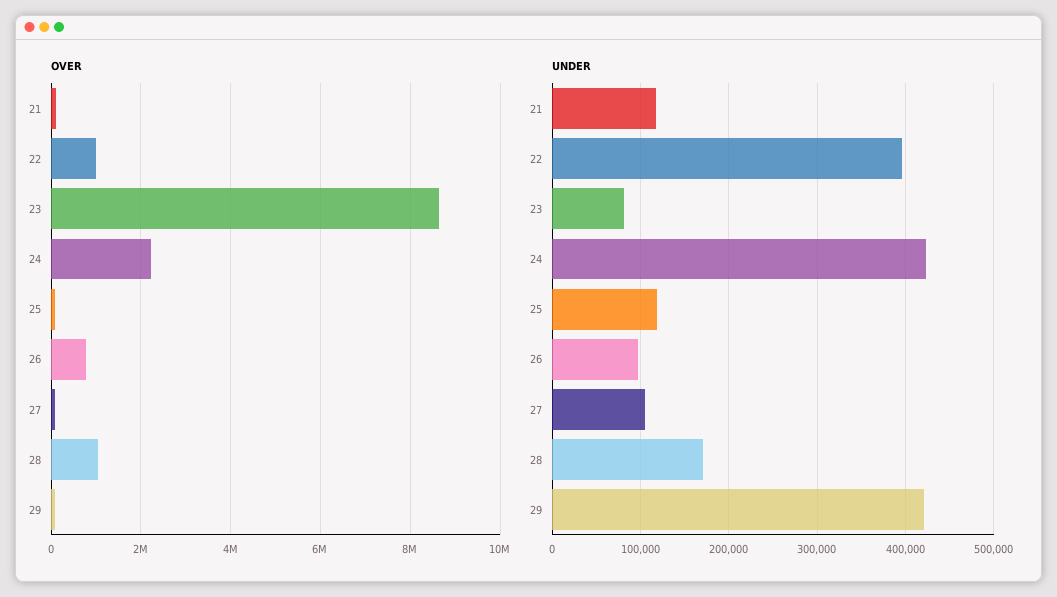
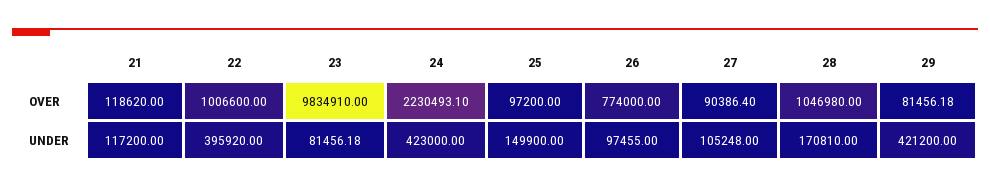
OVER, 23: 8600000 -> 9834910
UNDER, 25: 120000 -> 149900

